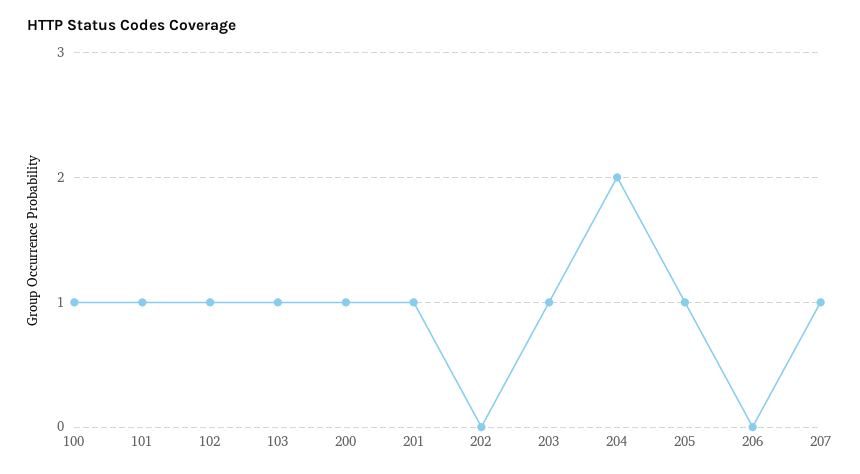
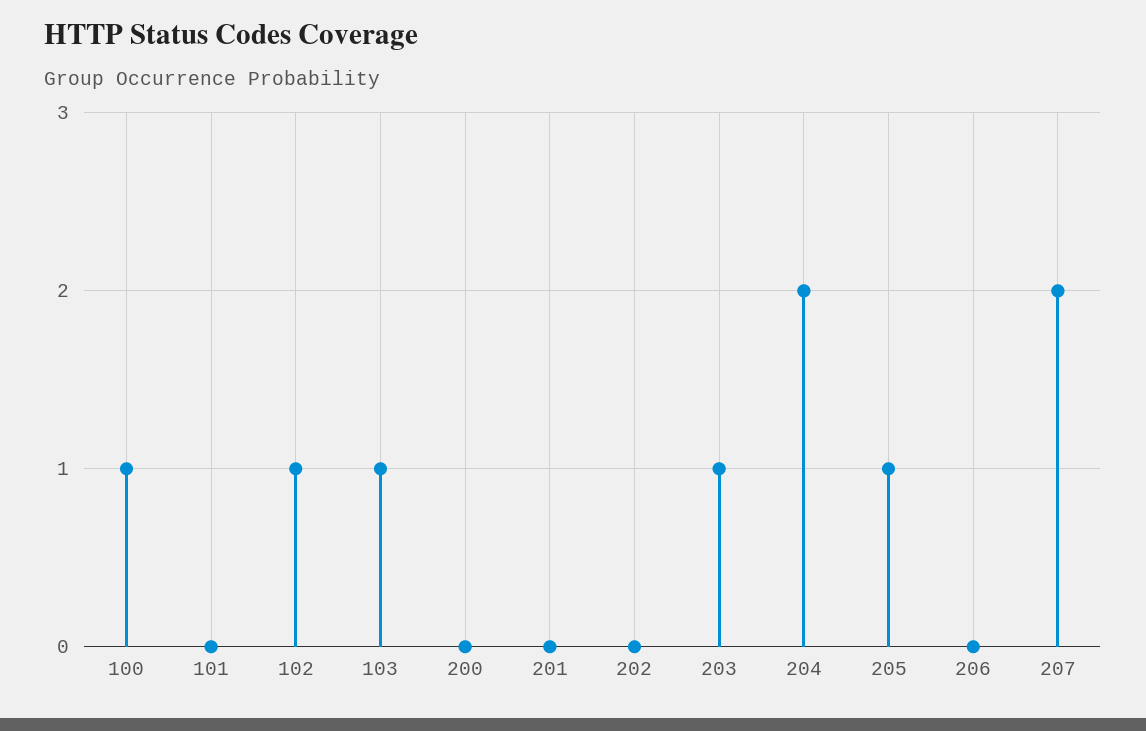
101: 1 -> 0
200: 1 -> 0
201: 1 -> 0
207: 1 -> 2

